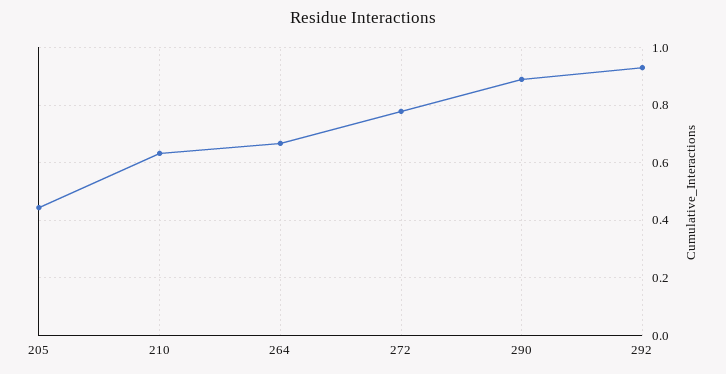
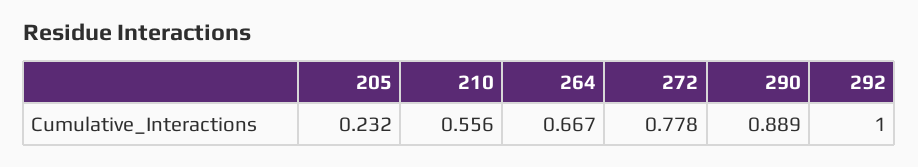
205: 0.45 -> 0.232
210: 0.625 -> 0.556
292: 0.925 -> 1

